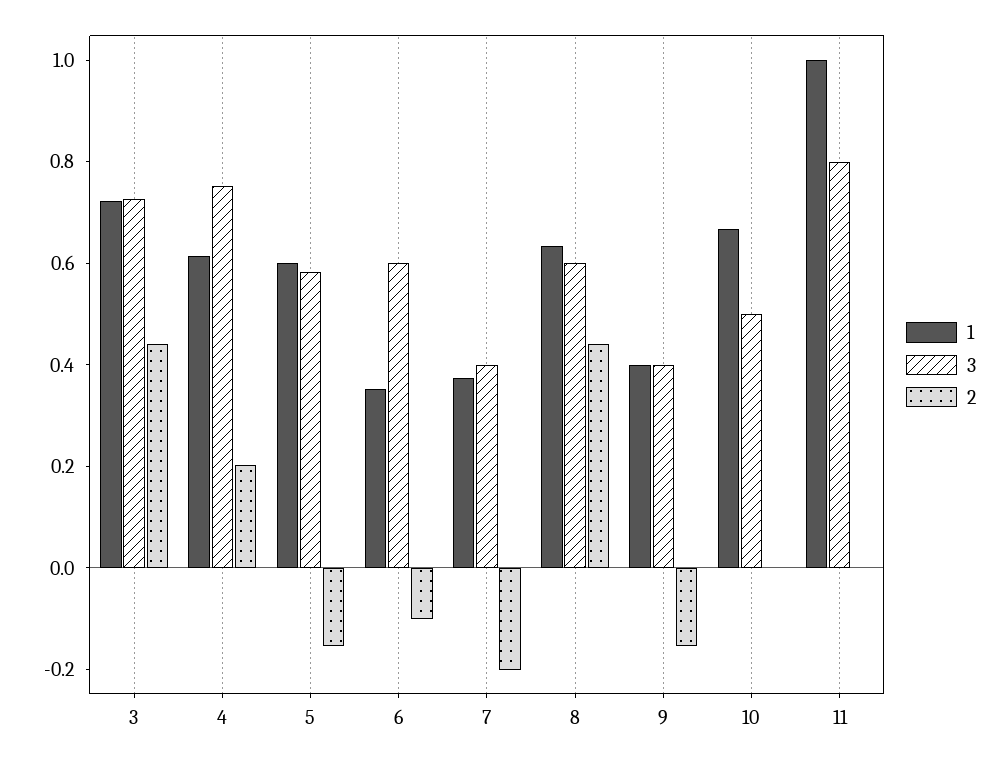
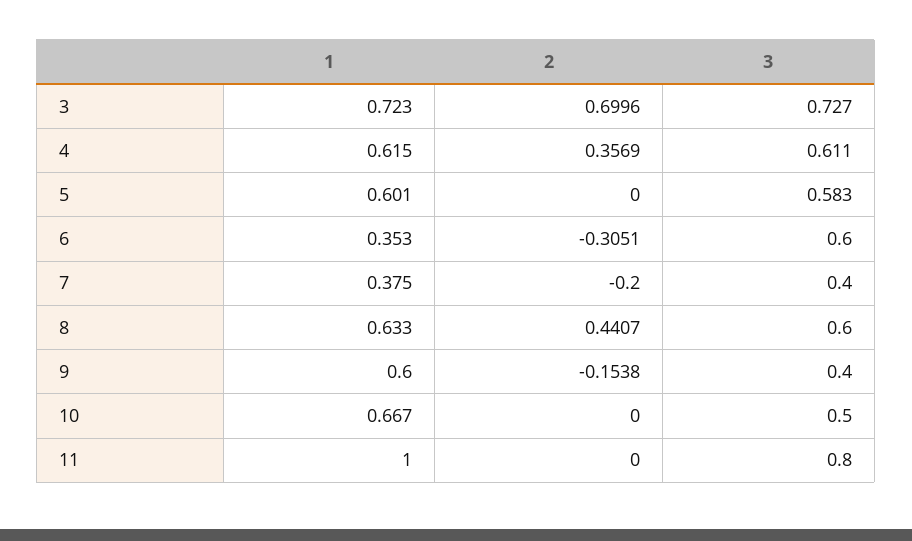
2, 3: 0.45 -> 0.6996
3, 4: 0.75 -> 0.611
2, 4: 0.2 -> 0.3569
2, 5: -0.15 -> 0
2, 6: -0.1 -> -0.3051
1, 9: 0.4 -> 0.6

